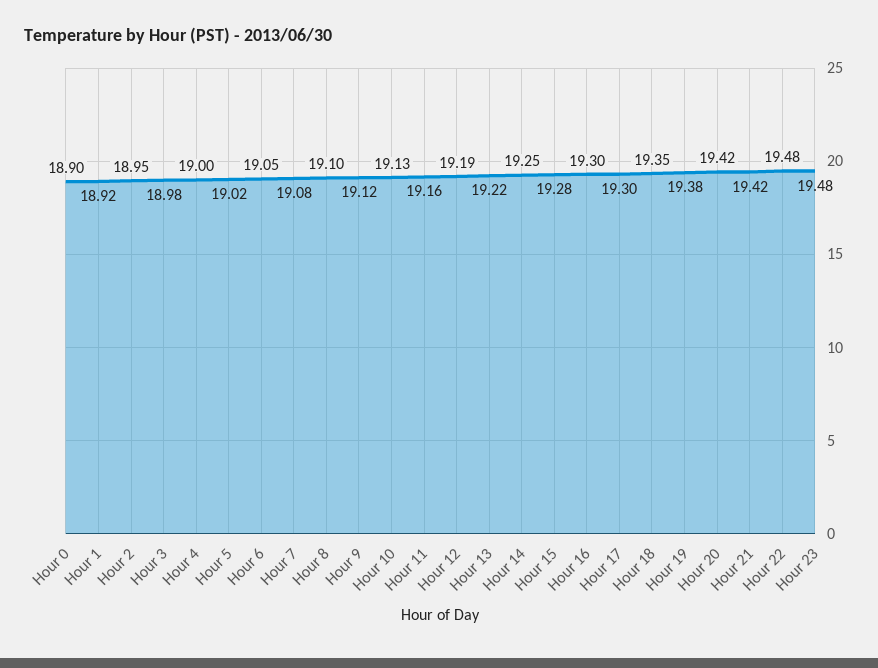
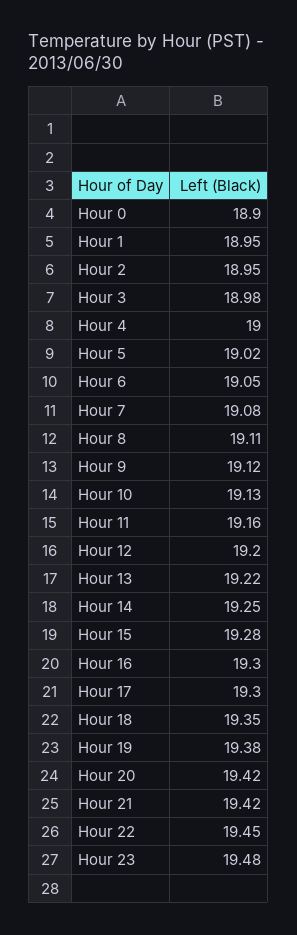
Hour 1: 18.92 -> 18.95
Hour 8: 19.1 -> 19.11
Hour 12: 19.19 -> 19.2
Hour 22: 19.48 -> 19.45

